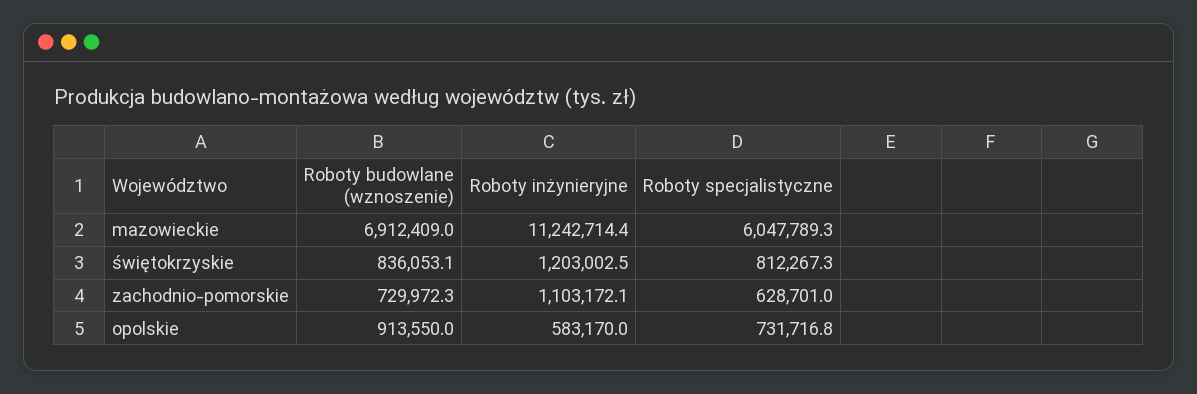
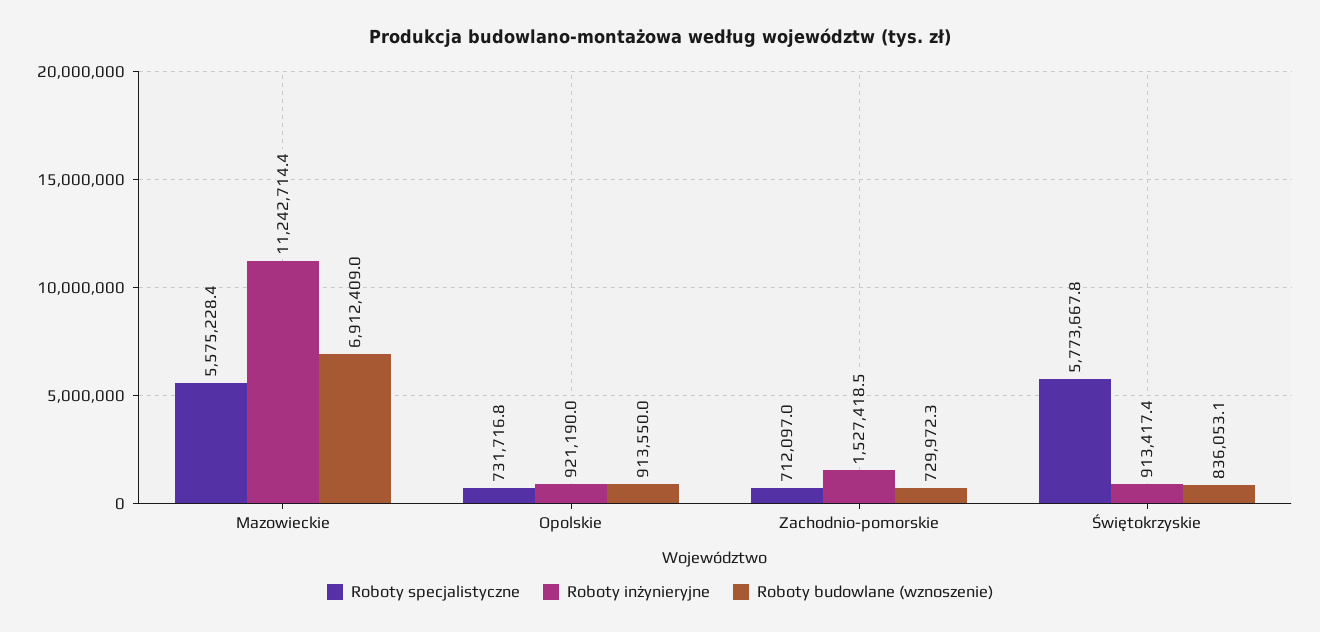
Roboty specjalistyczne, mazowieckie: 6047789.3 -> 5575228.4
Roboty inżynieryjne, świętokrzyskie: 1203002.5 -> 913417.4
Roboty specjalistyczne, świętokrzyskie: 812267.3 -> 5773667.8
Roboty inżynieryjne, zachodnio-pomorskie: 1103172.1 -> 1527418.5
Roboty specjalistyczne, zachodnio-pomorskie: 628701 -> 712097
Roboty inżynieryjne, opolskie: 583170 -> 921190

